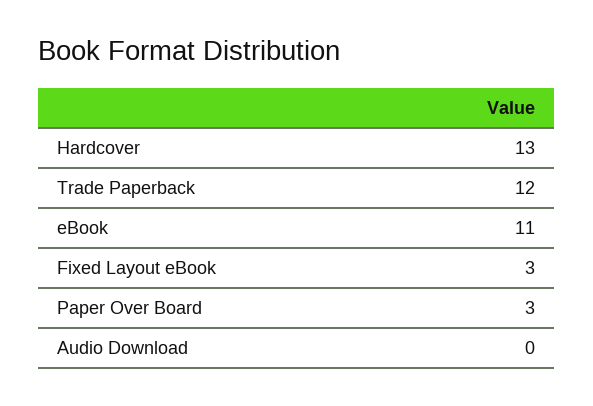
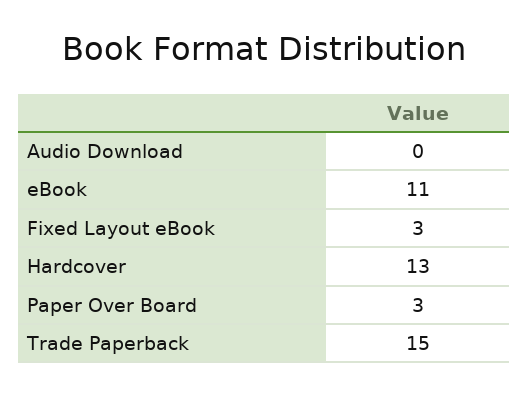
Trade Paperback: 12 -> 15

